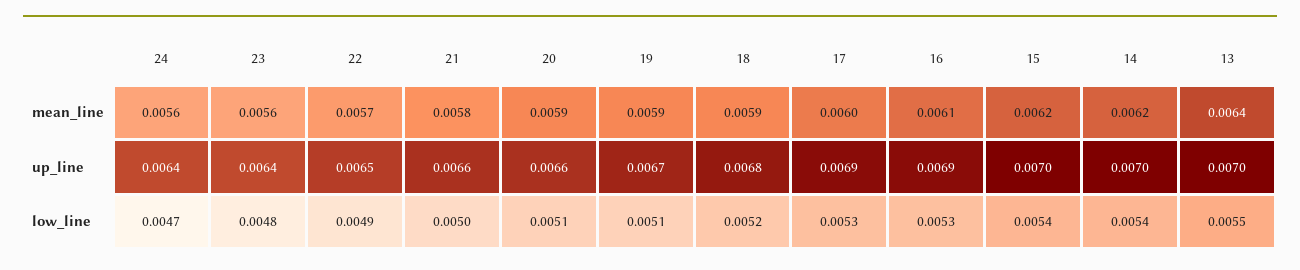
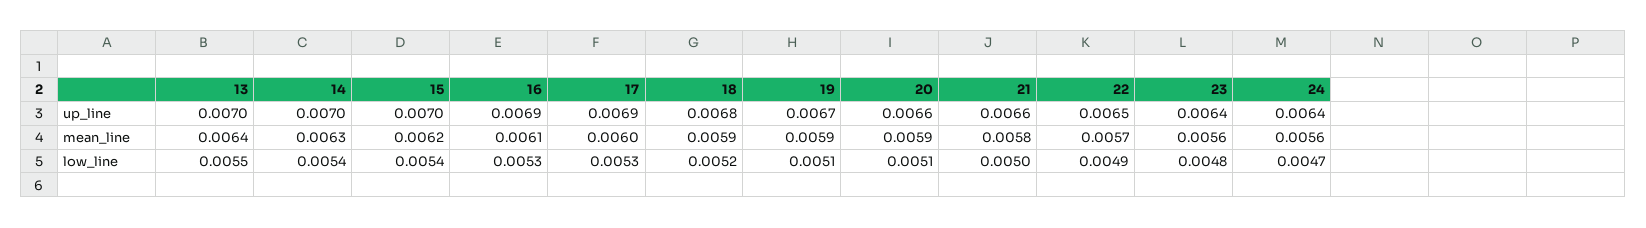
14, mean_line: 0.0062 -> 0.0063

